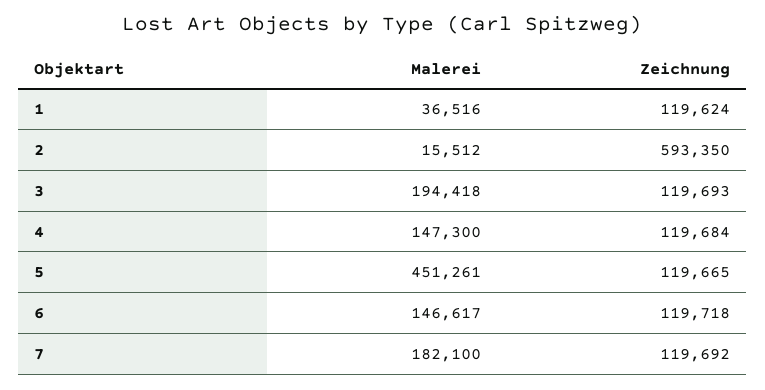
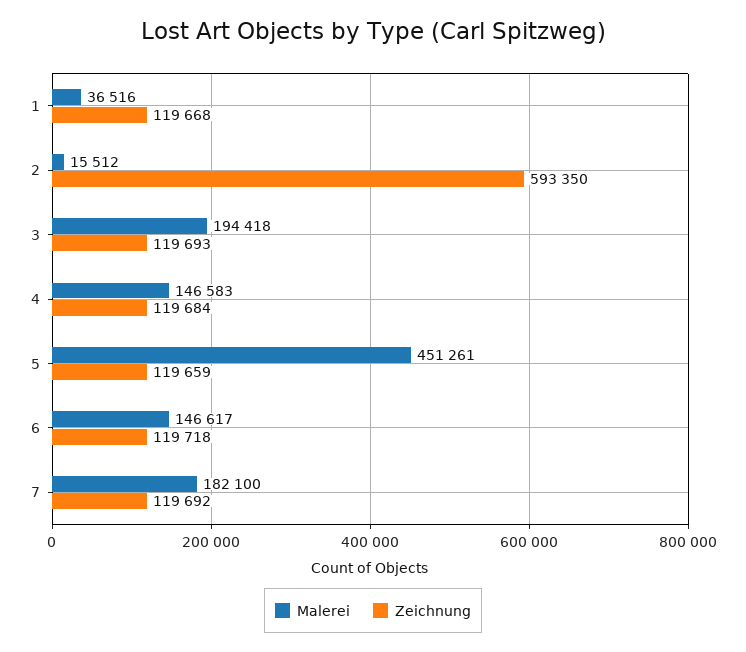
Zeichnung, 1: 119624 -> 119668
Malerei, 4: 147300 -> 146583
Zeichnung, 5: 119665 -> 119659

